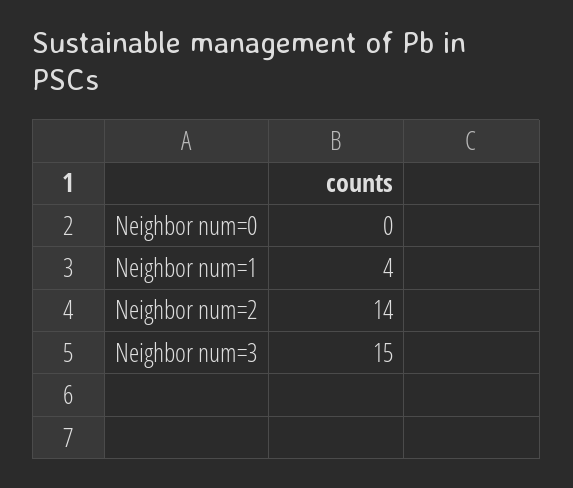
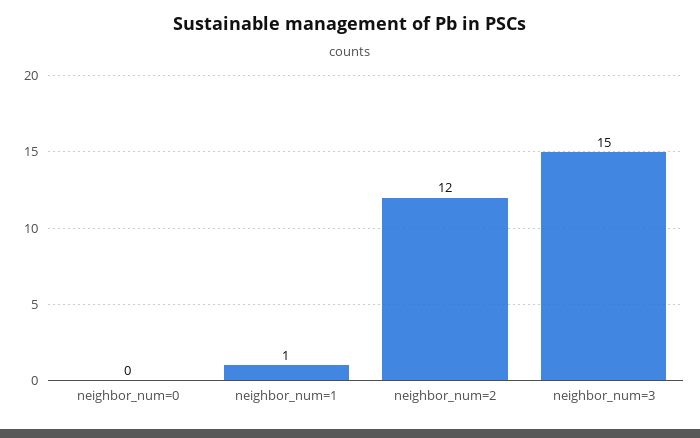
Neighbor num=1: 4 -> 1
Neighbor num=2: 14 -> 12

